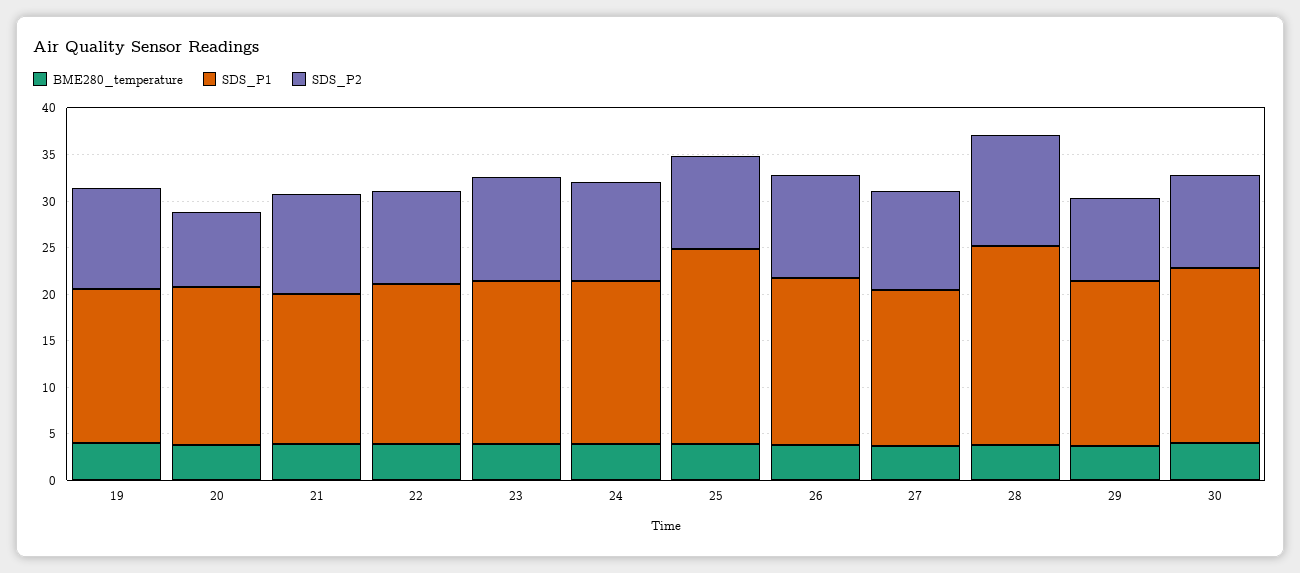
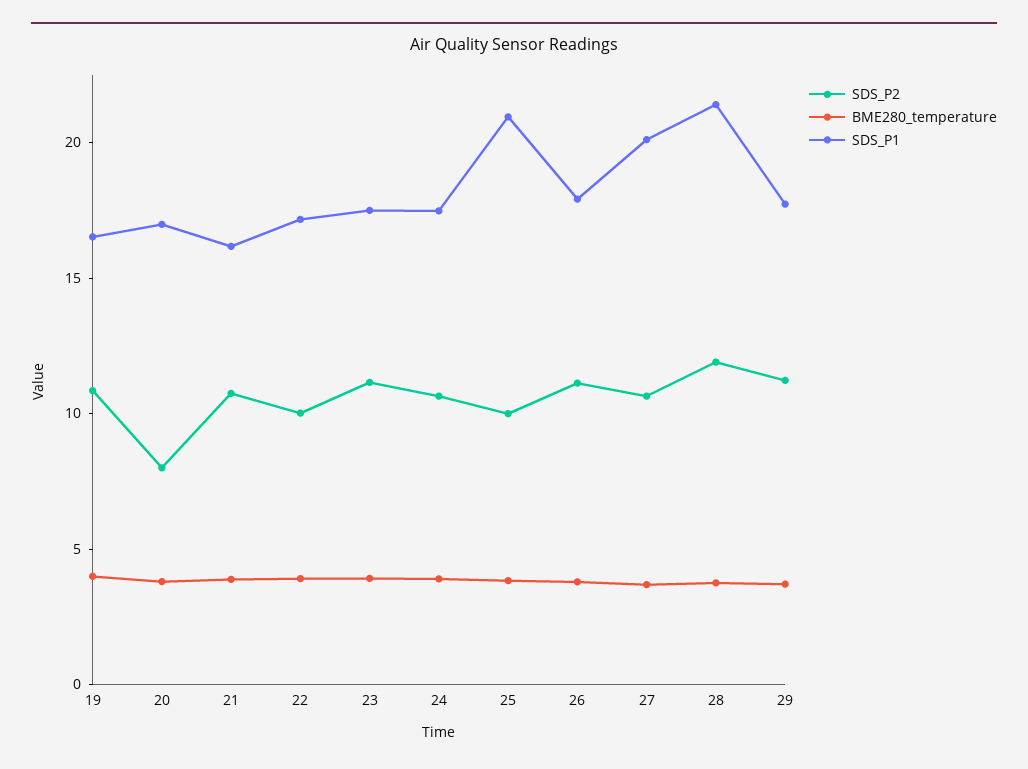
SDS_P1, 27: 17 -> 20
SDS_P2, 29: 9 -> 11
BME280_temperature, 30: 4 -> none
SDS_P1, 30: 19 -> none
SDS_P2, 30: 10 -> none

